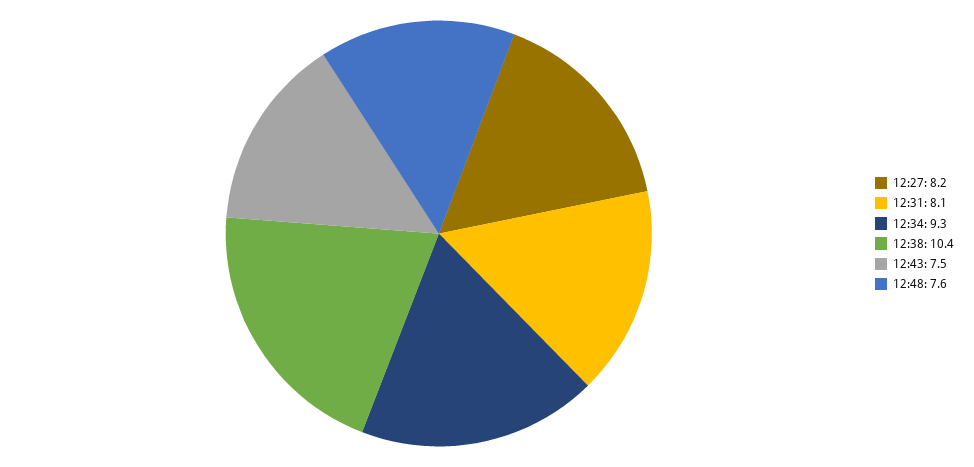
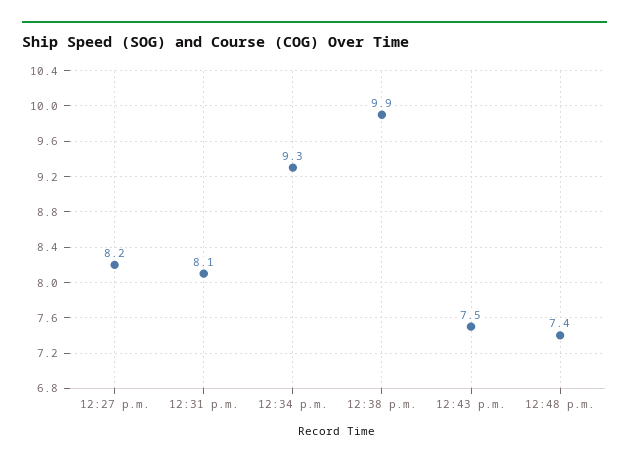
12:38: 10.4 -> 9.9
12:48: 7.6 -> 7.4

